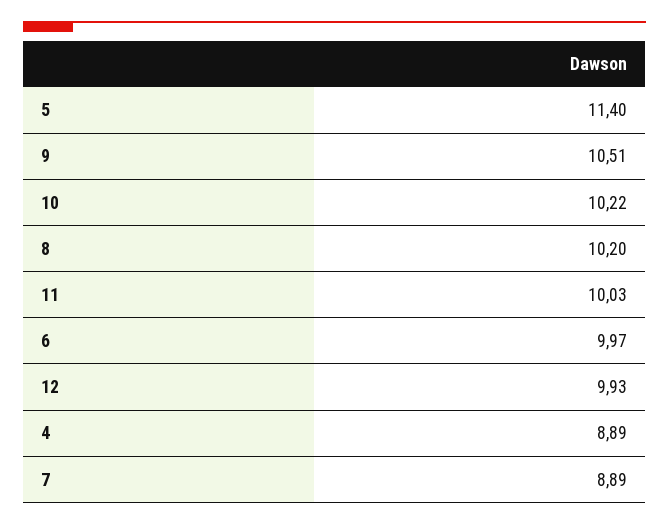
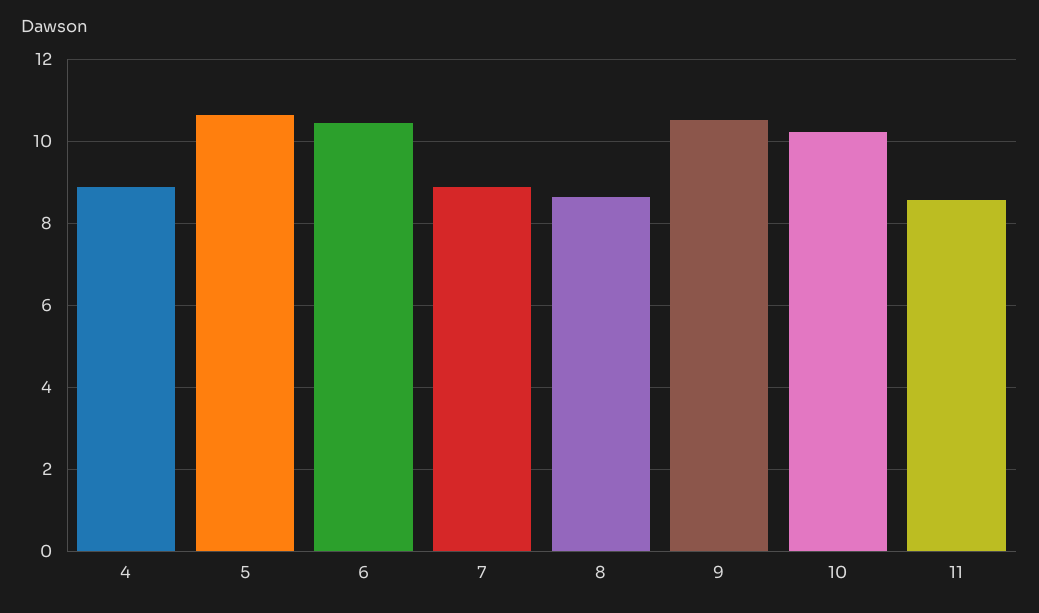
5: 11.4 -> 10.6
8: 10.2 -> 8.6
11: 10.03 -> 8.6
6: 9.97 -> 10.4
12: 9.93 -> none

